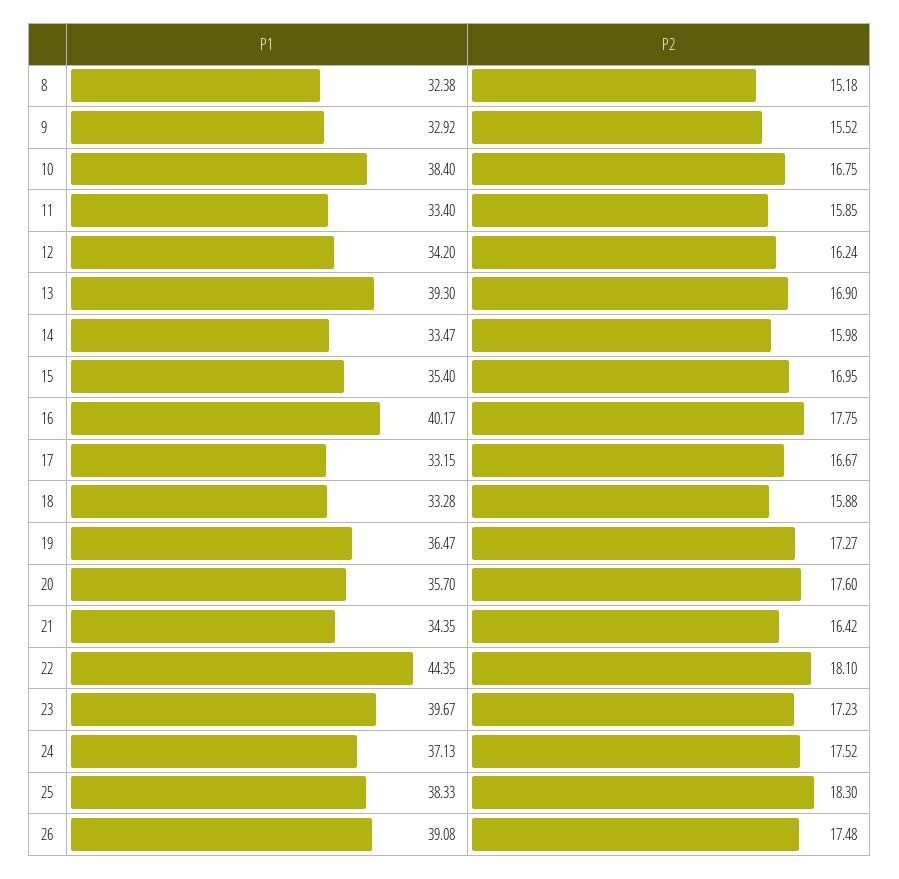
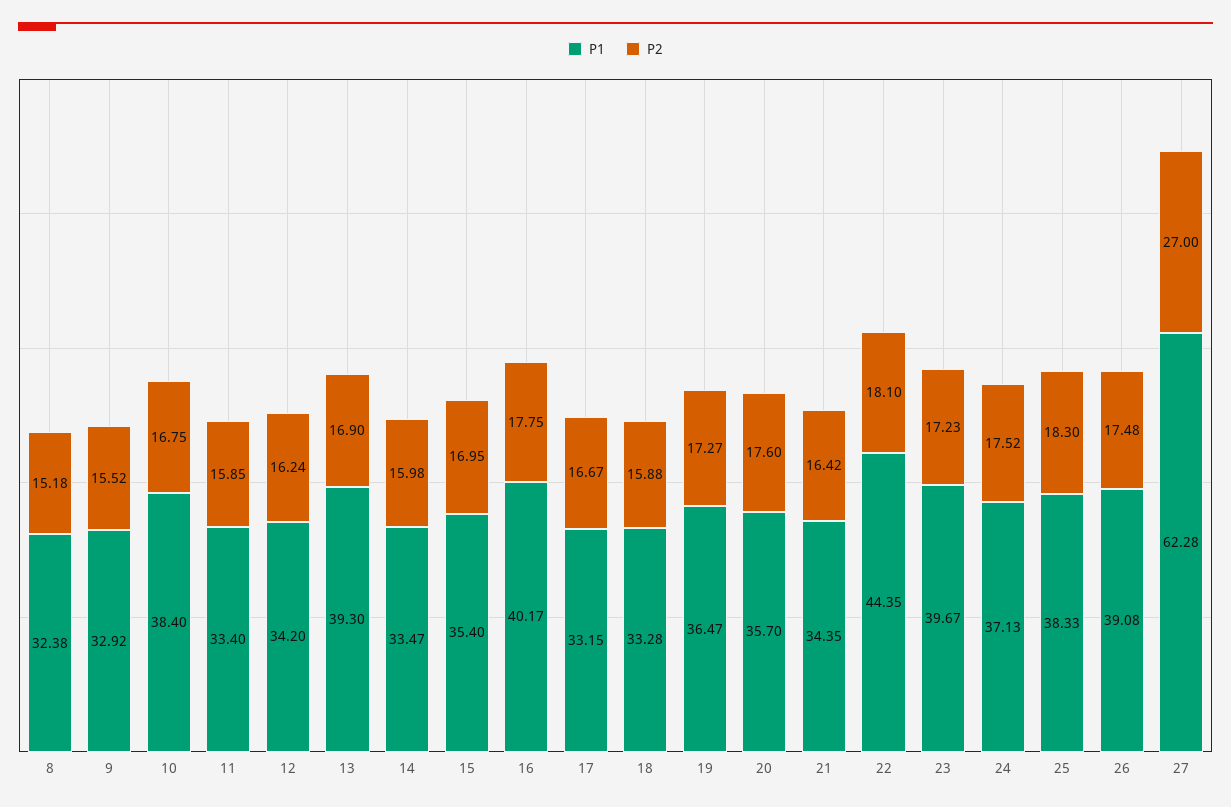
P1, 27: none -> 62.28
P2, 27: none -> 27

